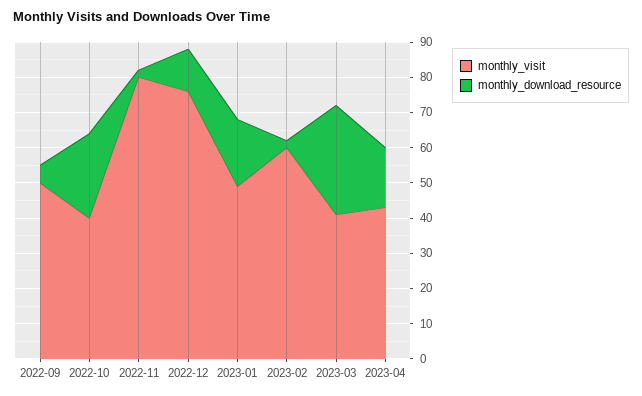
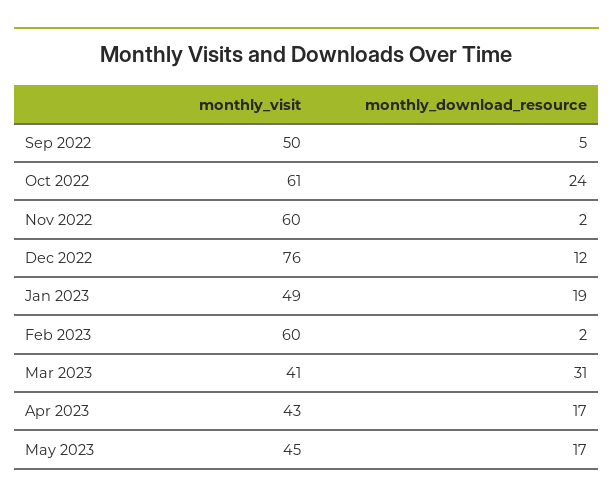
monthly_visit, 2022-10: 40 -> 61
monthly_visit, 2022-11: 80 -> 60
monthly_visit, May 2023: none -> 45
monthly_download_resource, May 2023: none -> 17

